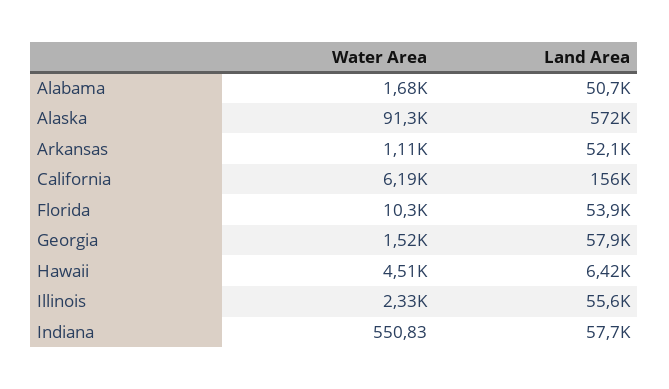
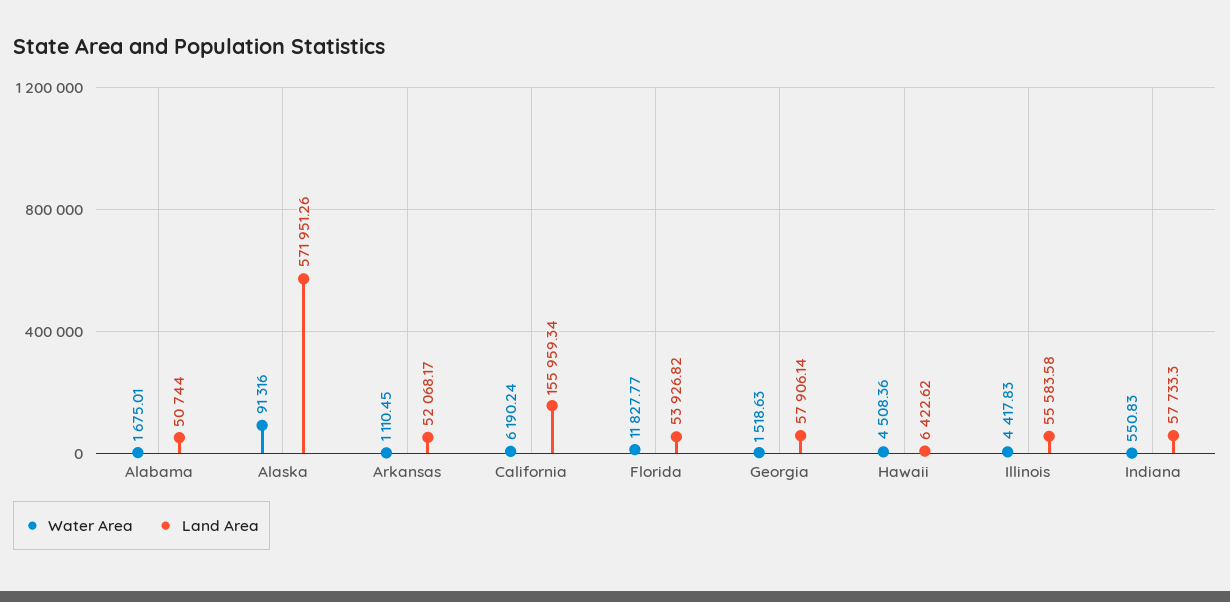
Water Area, Florida: 10300 -> 11827.77
Water Area, Illinois: 2330 -> 4417.83

